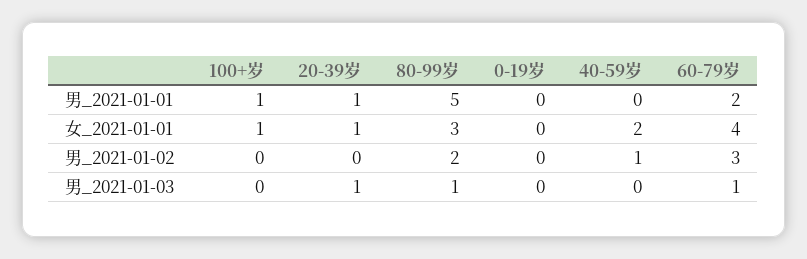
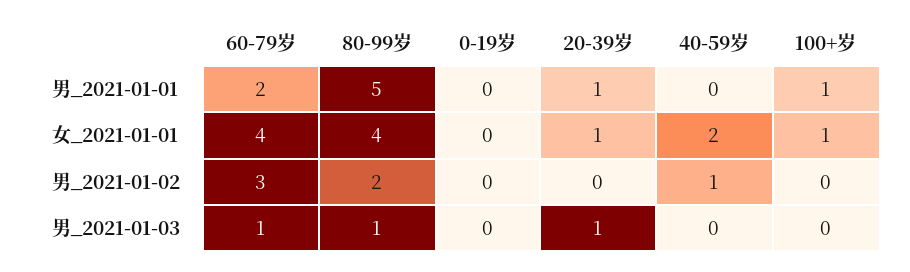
80-99岁, 女_2021-01-01: 3 -> 4

